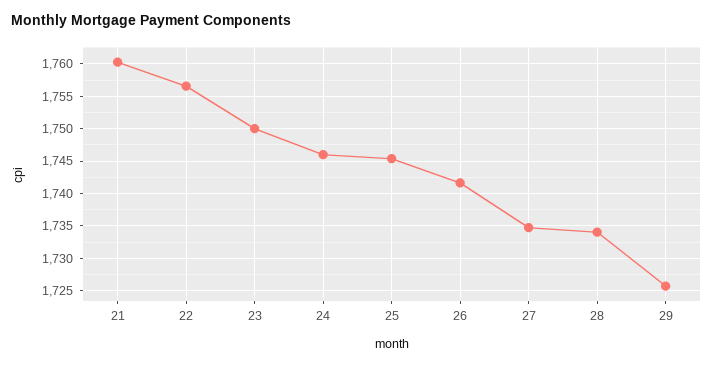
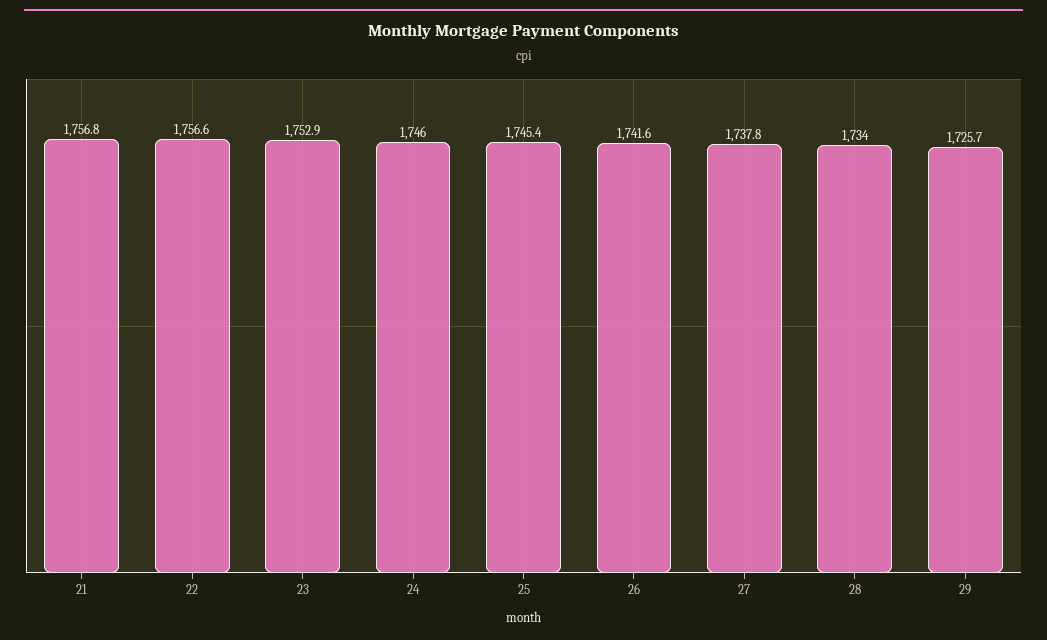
21: 1760 -> 1756.8
23: 1750 -> 1752.9
27: 1735 -> 1737.8

